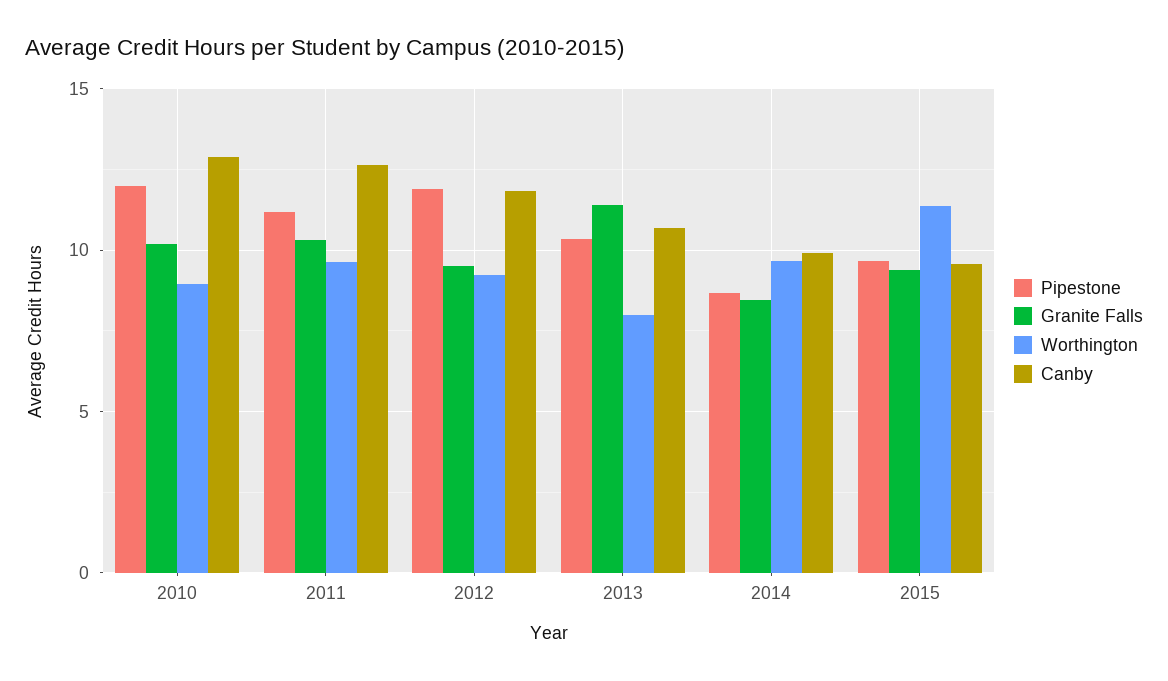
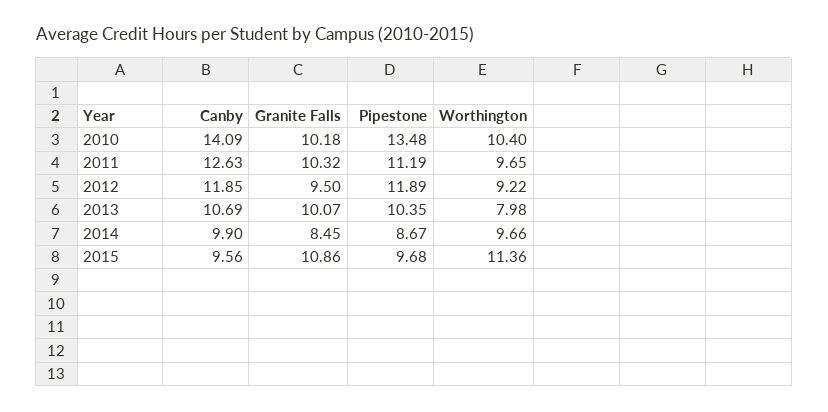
Pipestone, 2010: 12 -> 13.48
Worthington, 2010: 9 -> 10.4
Canby, 2010: 13 -> 14.09
Granite Falls, 2013: 11.5 -> 10.07
Granite Falls, 2015: 9.5 -> 10.86

